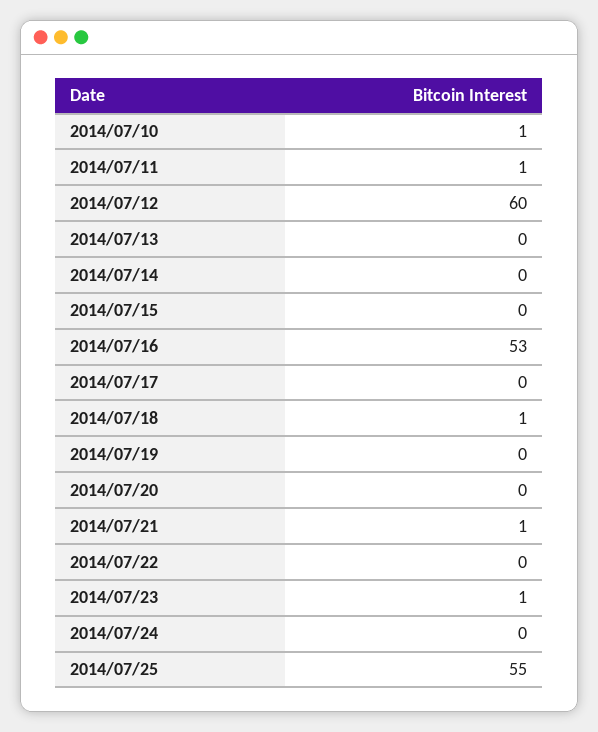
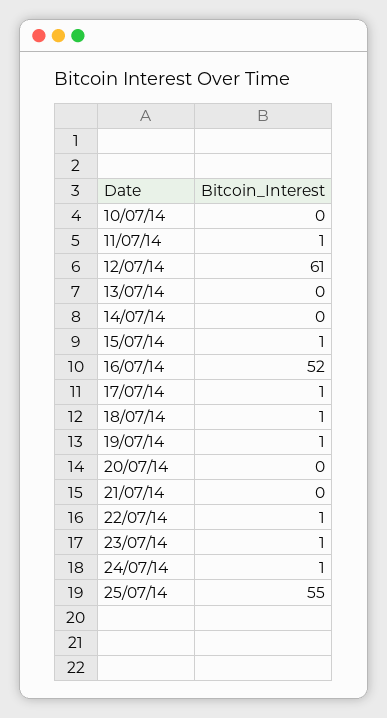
2014/07/10: 1 -> 0
2014/07/12: 60 -> 61
2014/07/15: 0 -> 1
2014/07/16: 53 -> 52
2014/07/17: 0 -> 1
2014/07/19: 0 -> 1
2014/07/21: 1 -> 0
2014/07/22: 0 -> 1
2014/07/24: 0 -> 1

